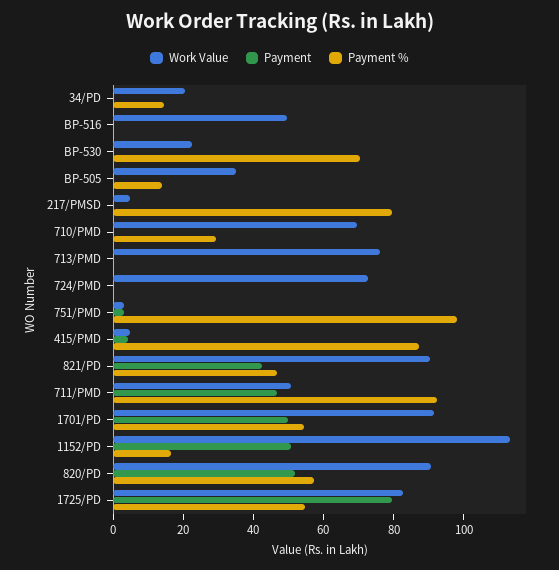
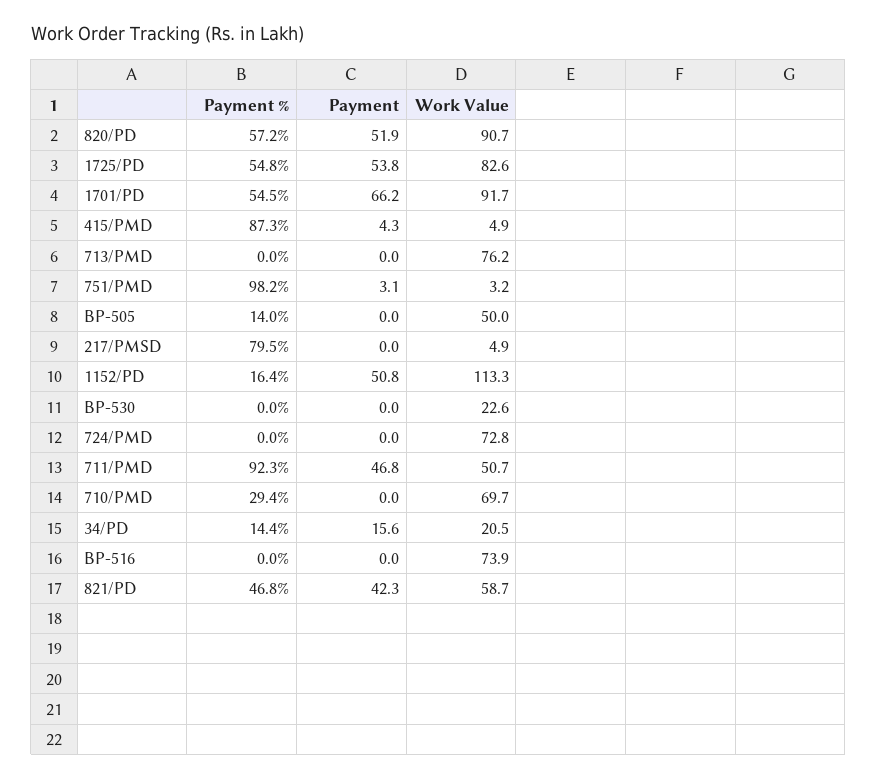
Payment, 34/PD: 0 -> 15.6
Work Value, BP-516: 50 -> 73.9
Payment %, BP-530: 70 -> 0
Work Value, BP-505: 35 -> 50
Work Value, 821/PD: 90 -> 58.7
Payment, 1701/PD: 50 -> 66.2
Payment, 1725/PD: 80 -> 53.8

